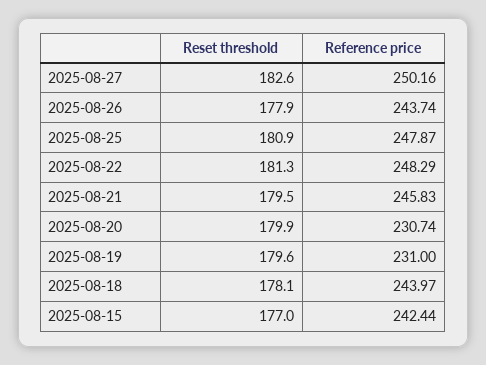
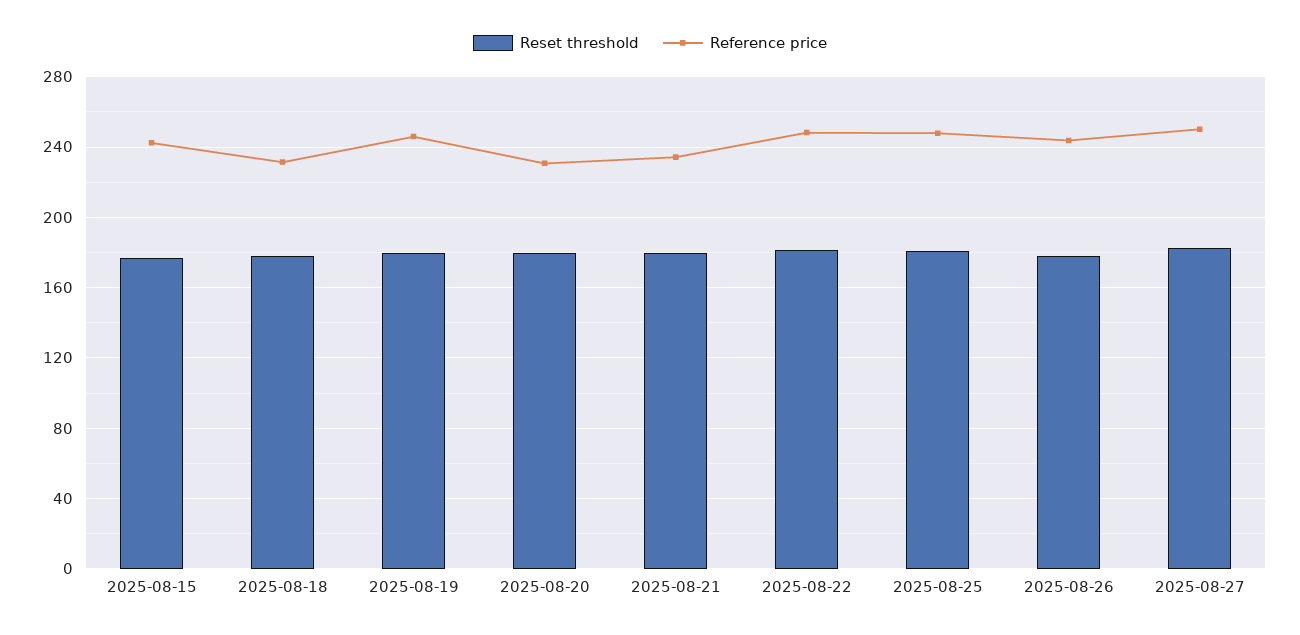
Reference price, 2025-08-21: 245.83 -> 235
Reference price, 2025-08-19: 231 -> 245
Reference price, 2025-08-18: 243.97 -> 230

